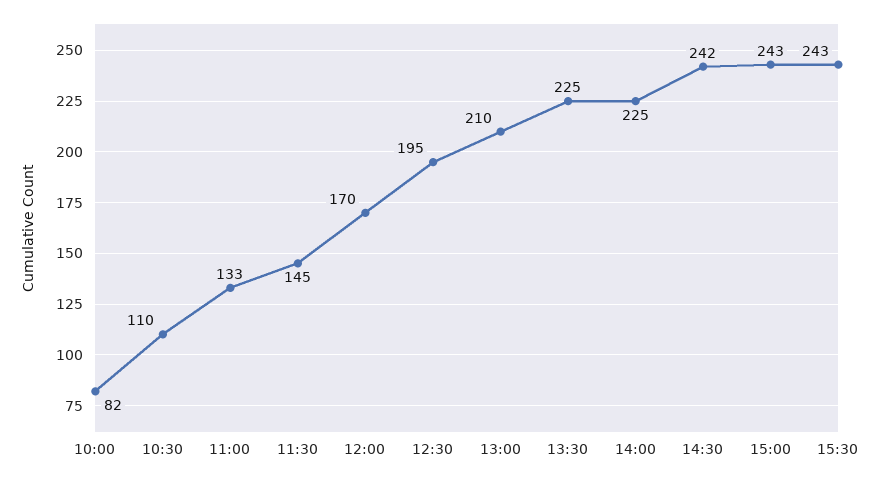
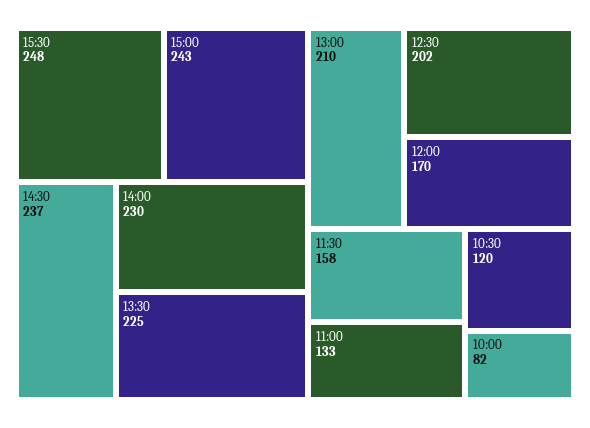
10:30: 110 -> 120
11:30: 145 -> 158
12:30: 195 -> 202
14:00: 225 -> 230
14:30: 242 -> 237
15:30: 243 -> 248

